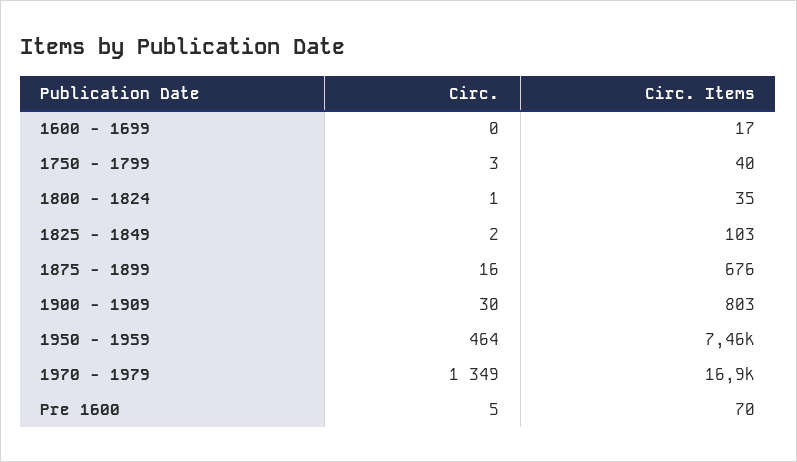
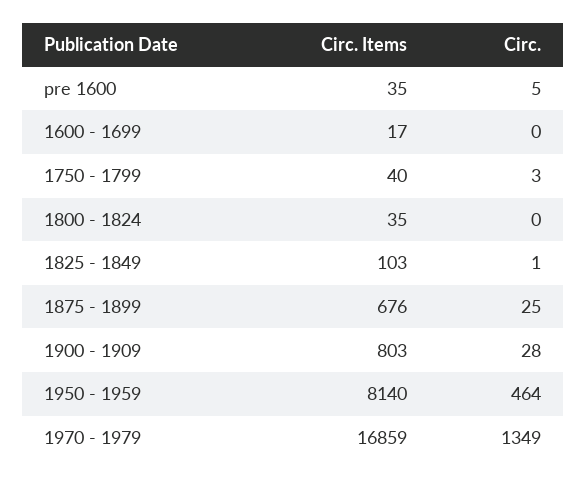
Circ., 1800 - 1824: 1 -> 0
Circ., 1825 - 1849: 2 -> 1
Circ., 1875 - 1899: 16 -> 25
Circ., 1900 - 1909: 30 -> 28
Circ. Items, 1950 - 1959: 7460 -> 8140
Circ. Items, Pre 1600: 70 -> 35

